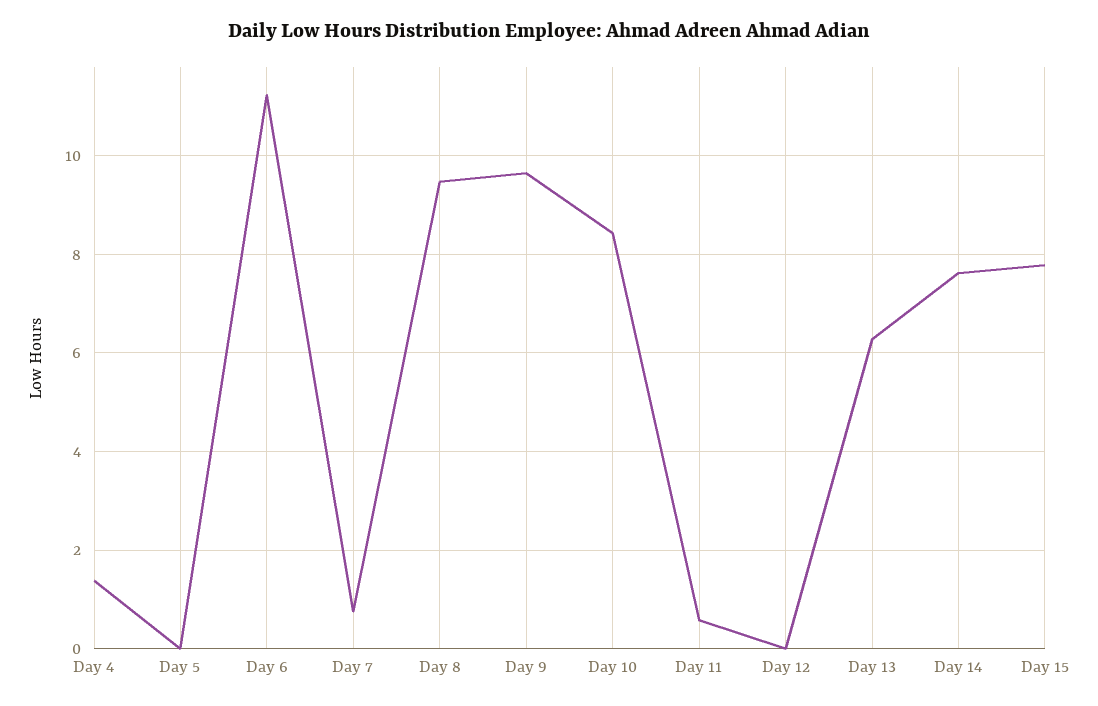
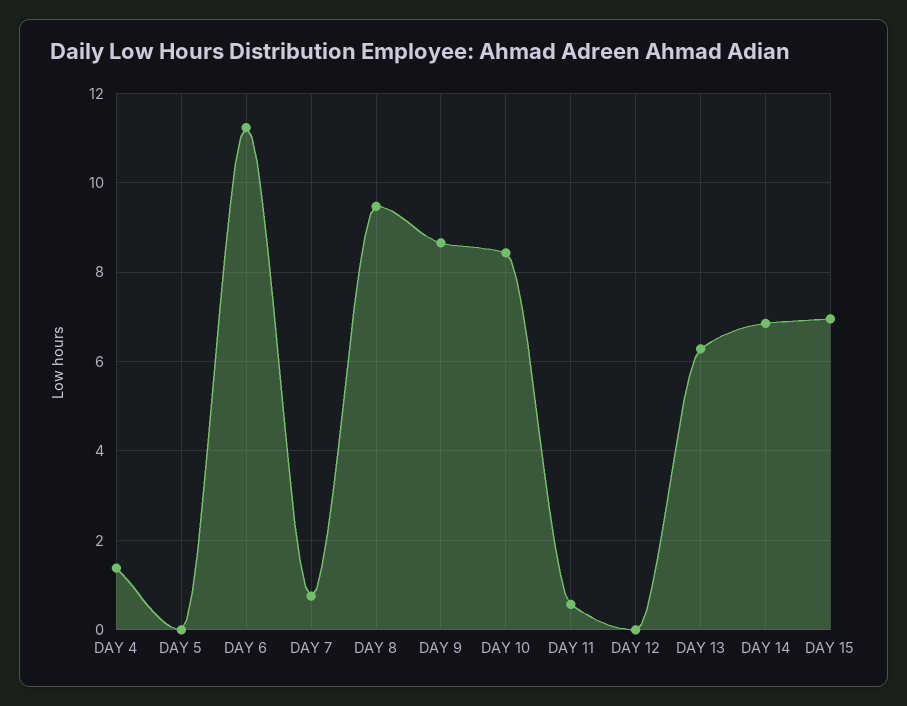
Day 9: 9.6 -> 8.6
Day 14: 7.6 -> 6.8
Day 15: 7.8 -> 7

